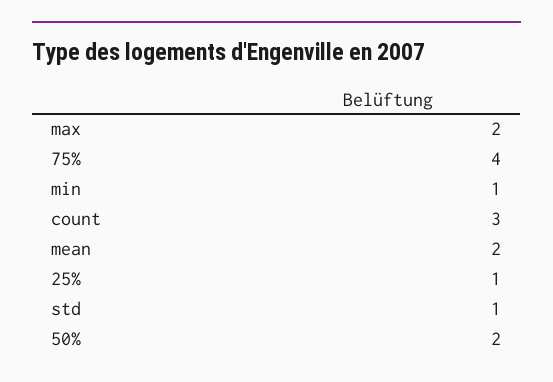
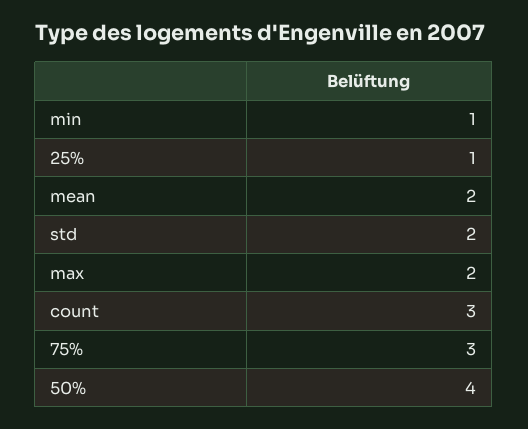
75%: 4 -> 3
std: 1 -> 2
50%: 2 -> 4

